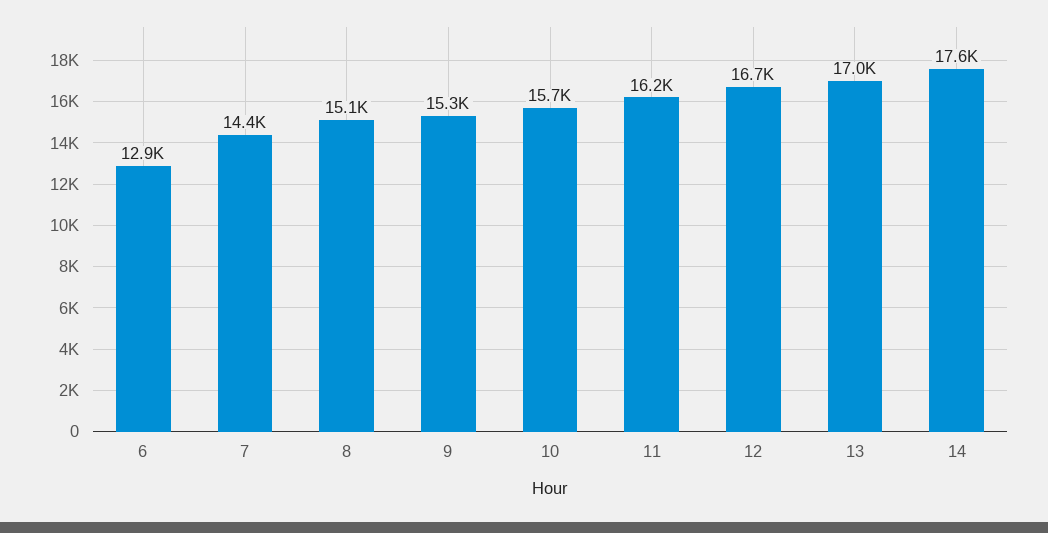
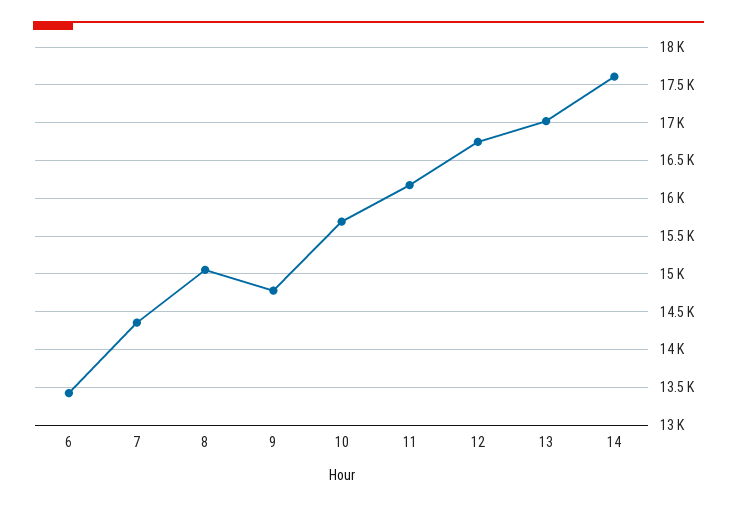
6: 12900 -> 13400
9: 15300 -> 14800

